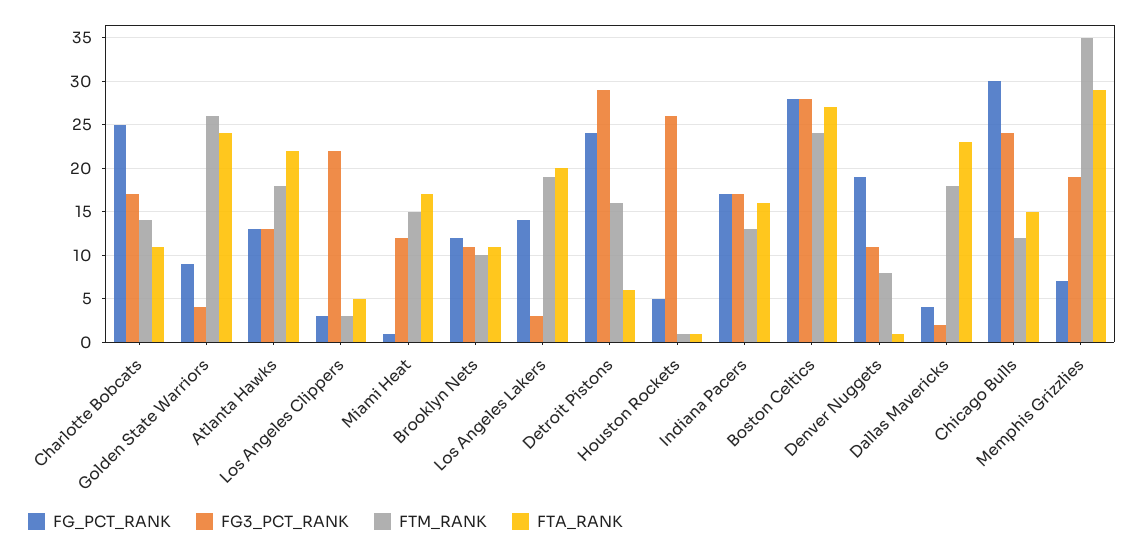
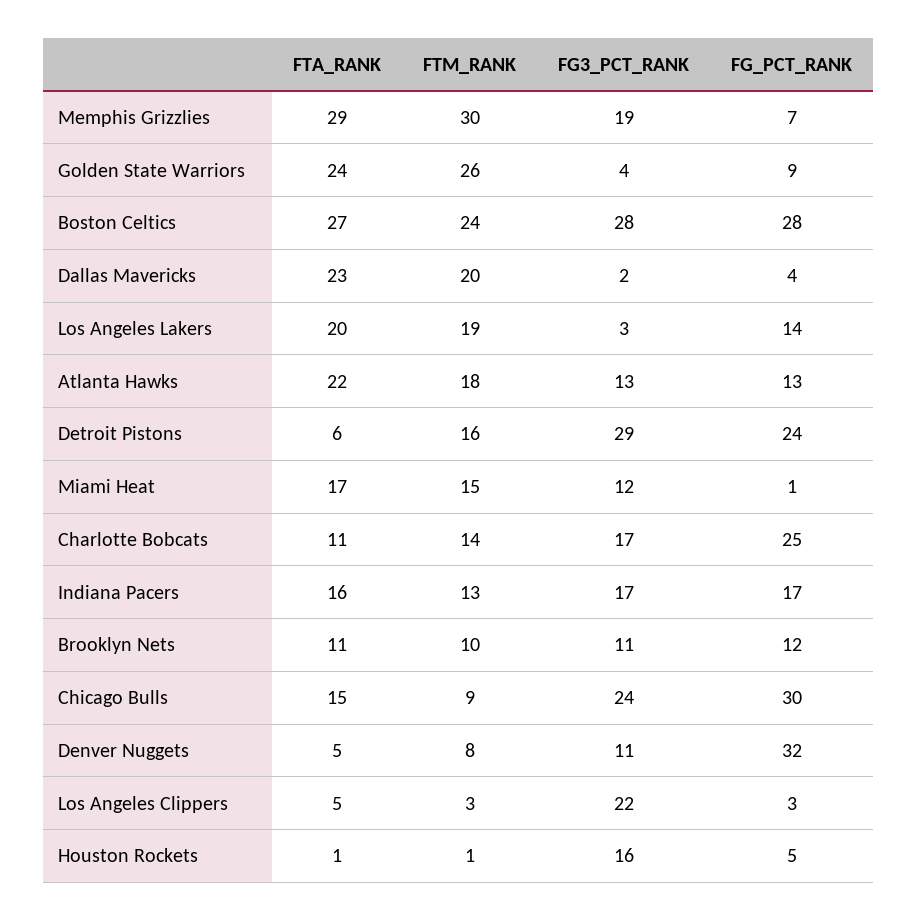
FG3_PCT_RANK, Houston Rockets: 26 -> 16
FG_PCT_RANK, Denver Nuggets: 19 -> 32
FTA_RANK, Denver Nuggets: 1 -> 5
FTM_RANK, Dallas Mavericks: 18 -> 20
FTM_RANK, Chicago Bulls: 12 -> 9
FTM_RANK, Memphis Grizzlies: 35 -> 30

